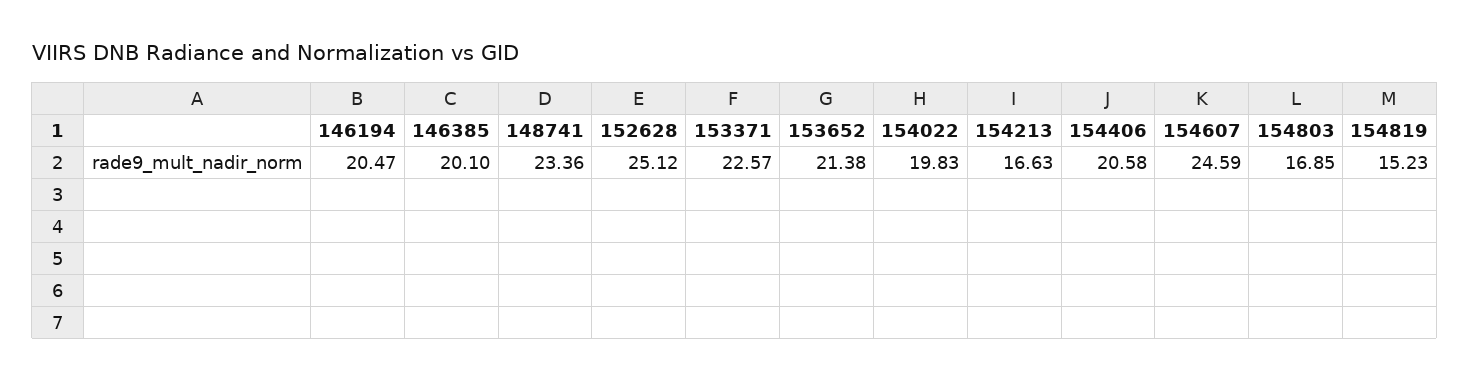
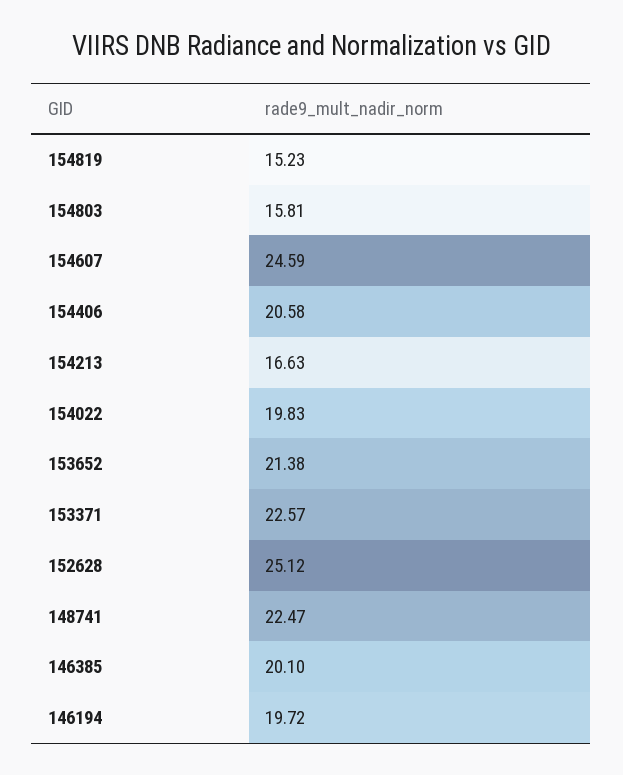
146194: 20.47 -> 19.72
148741: 23.36 -> 22.47
154803: 16.85 -> 15.81

